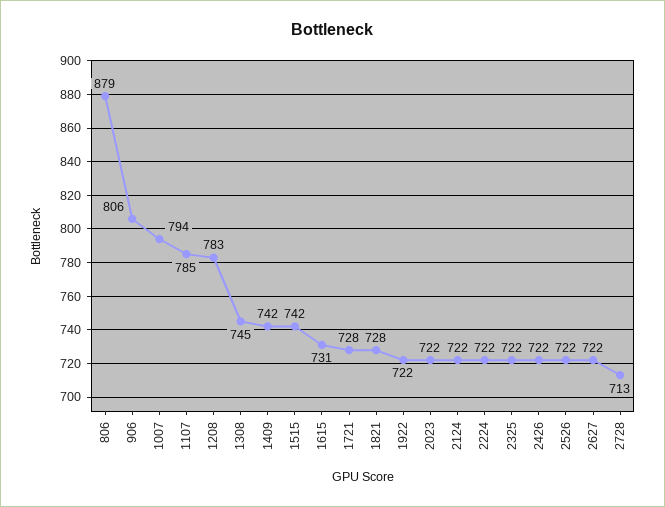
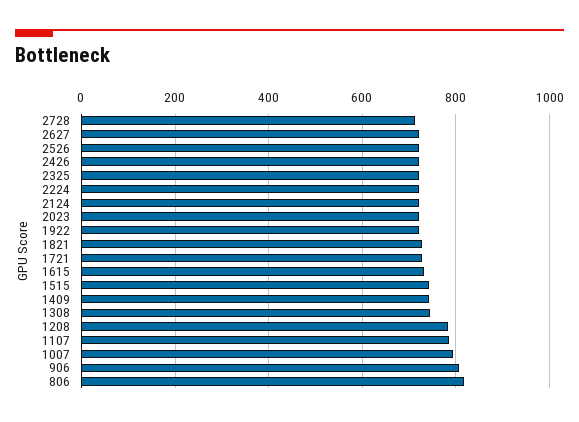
806: 879 -> 820

